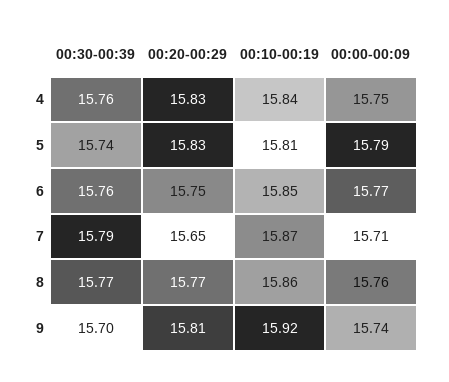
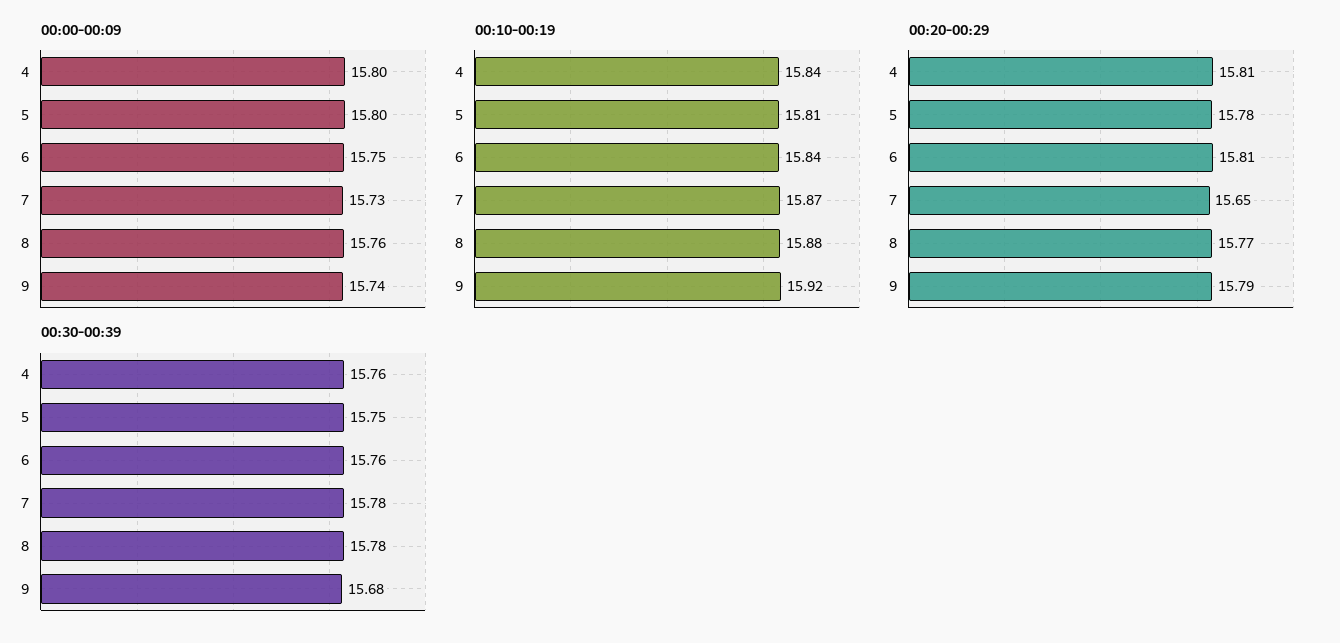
00:20-00:29, 4: 15.83 -> 15.81
00:00-00:09, 4: 15.75 -> 15.8
00:30-00:39, 5: 15.74 -> 15.75
00:20-00:29, 5: 15.83 -> 15.78
00:00-00:09, 5: 15.79 -> 15.8
00:20-00:29, 6: 15.75 -> 15.81
00:10-00:19, 6: 15.85 -> 15.84
00:00-00:09, 6: 15.77 -> 15.75
00:30-00:39, 7: 15.79 -> 15.78
00:00-00:09, 7: 15.71 -> 15.73
00:30-00:39, 8: 15.77 -> 15.78
00:10-00:19, 8: 15.86 -> 15.88
00:30-00:39, 9: 15.7 -> 15.68
00:20-00:29, 9: 15.81 -> 15.79

